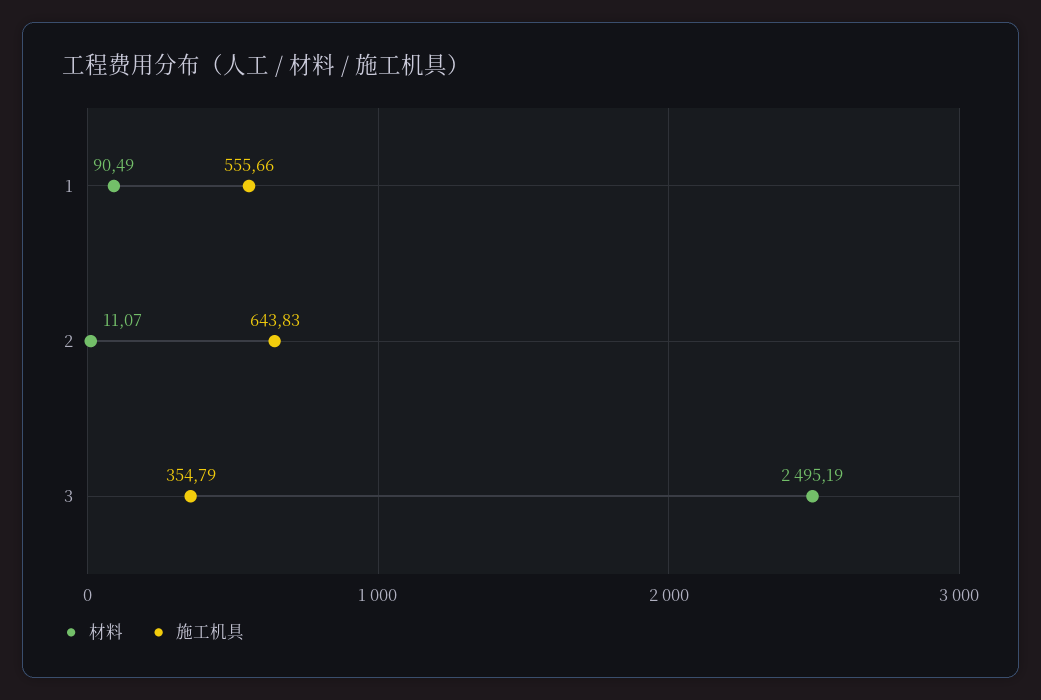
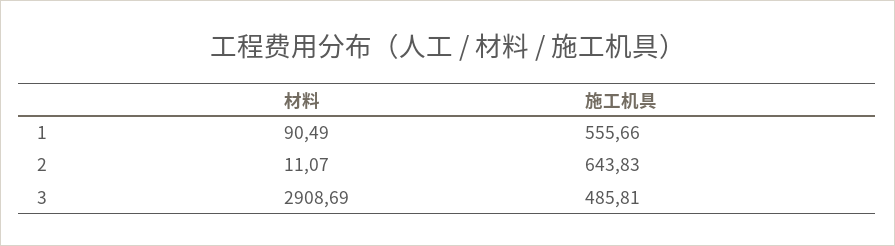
材料, 3: 2495.19 -> 2908.69
施工机具, 3: 354.79 -> 485.81

